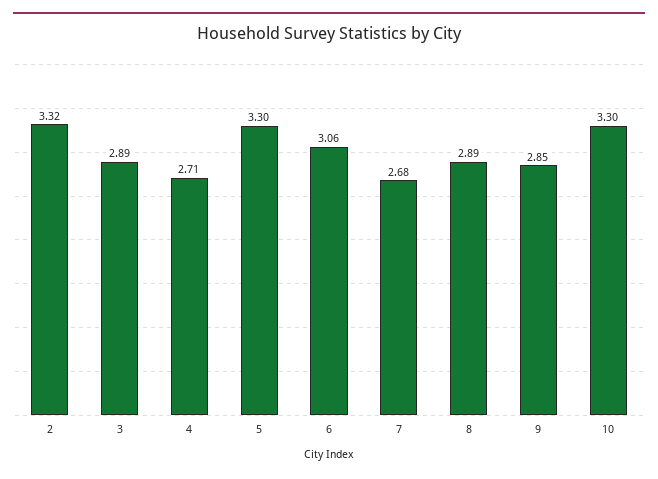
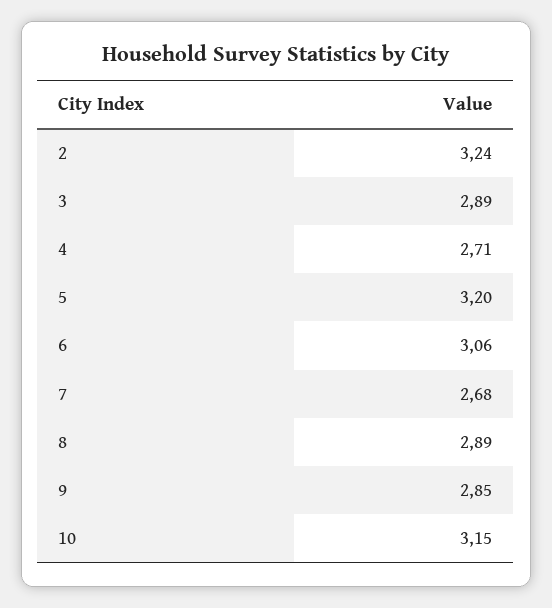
2: 3.32 -> 3.24
5: 3.3 -> 3.2
10: 3.3 -> 3.15

